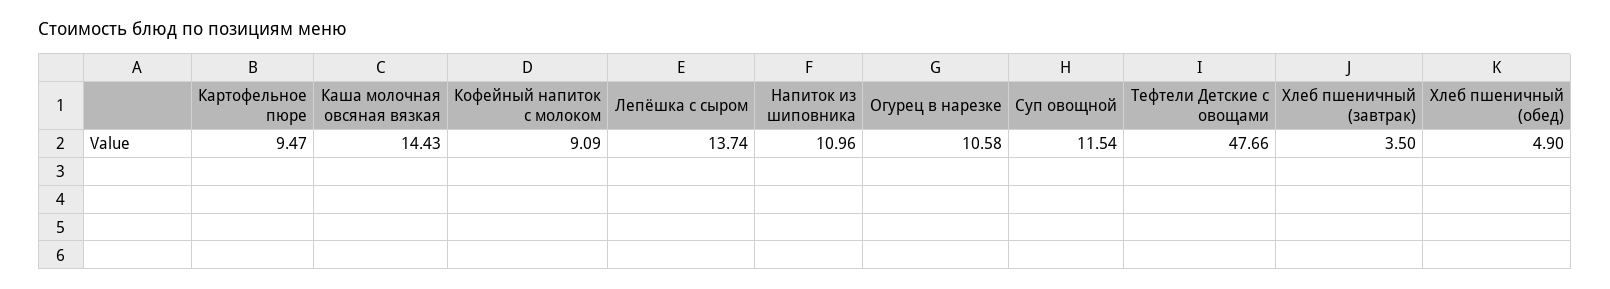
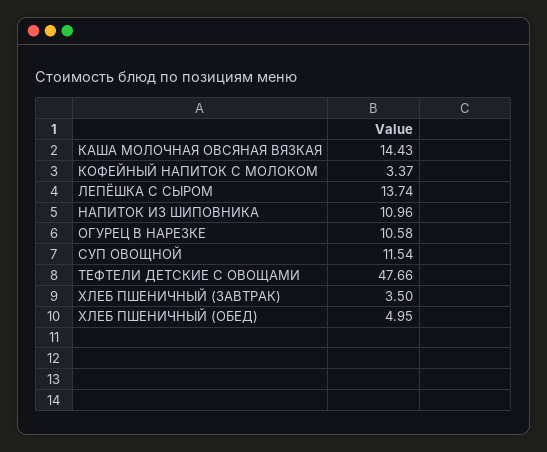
Картофельное пюре: 9.47 -> none
Кофейный напиток с молоком: 9.09 -> 3.37
Хлеб пшеничный (обед): 4.9 -> 4.95

